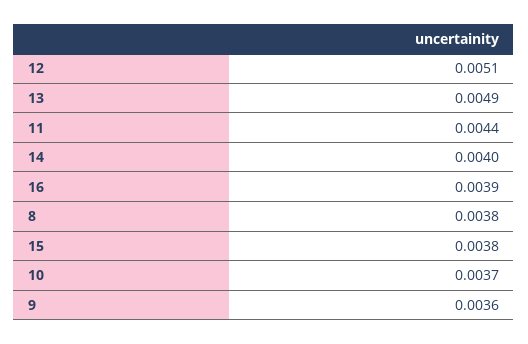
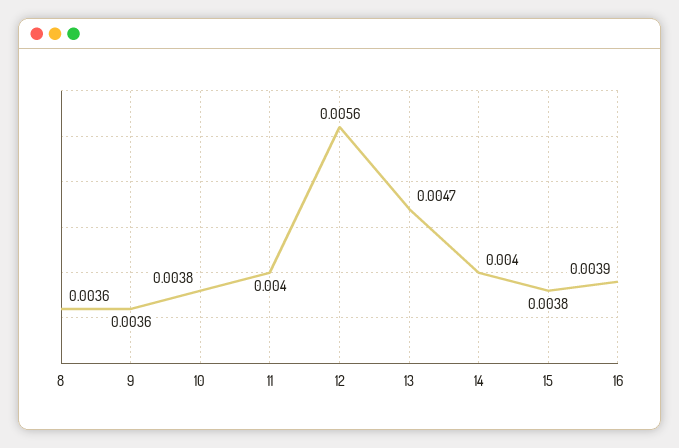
12: 0.0051 -> 0.0056
13: 0.0049 -> 0.0047
11: 0.0044 -> 0.004
8: 0.0038 -> 0.0036
10: 0.0037 -> 0.0038

